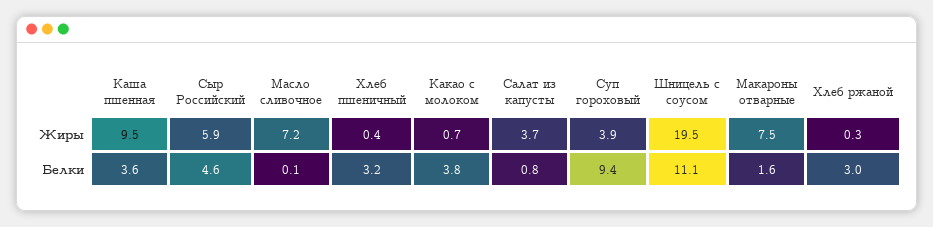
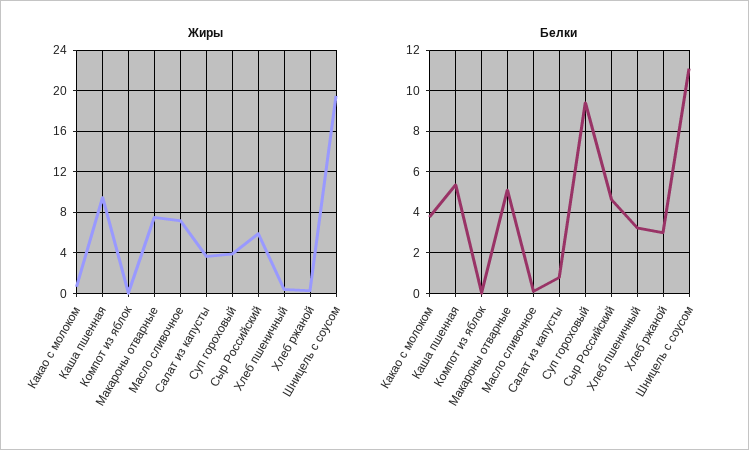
Белки, Каша пшенная: 3.6 -> 5.5
Белки, Макароны отварные: 1.6 -> 5
Жиры, Компот из яблок: none -> 0
Белки, Компот из яблок: none -> 0

